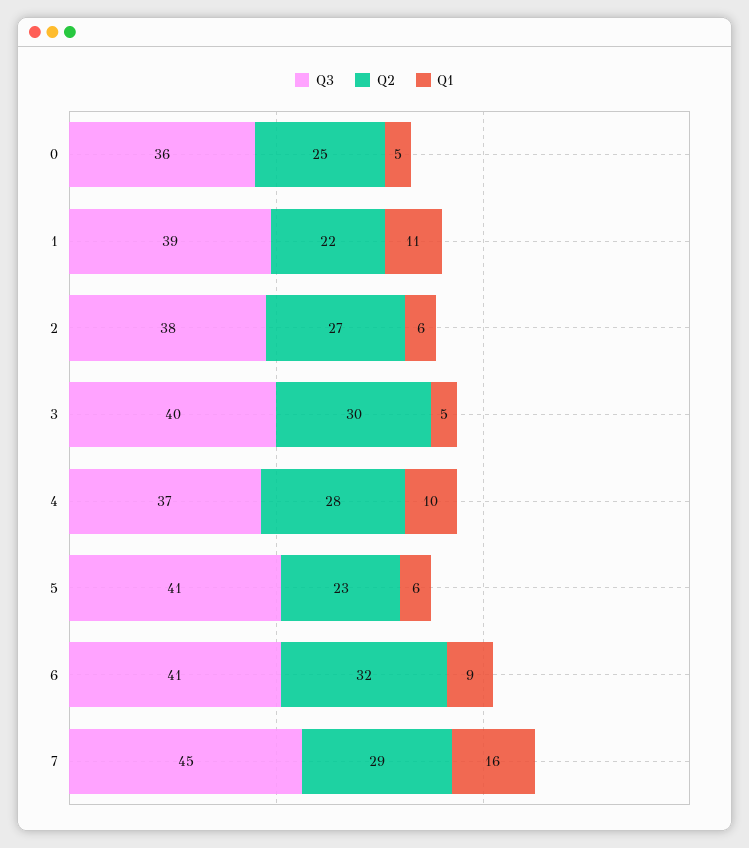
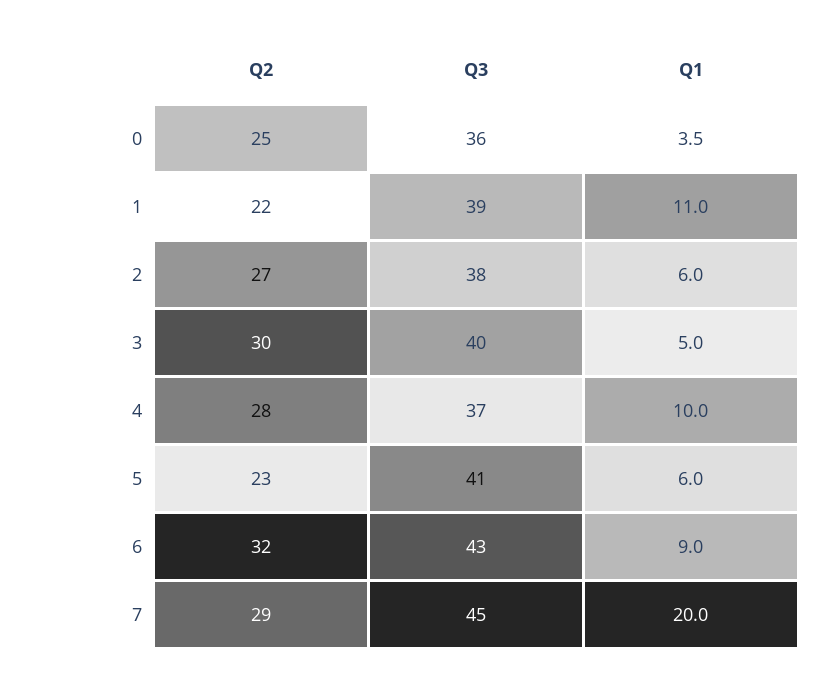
Q1, 0: 5 -> 3.5
Q3, 6: 41 -> 43
Q1, 7: 16 -> 20

